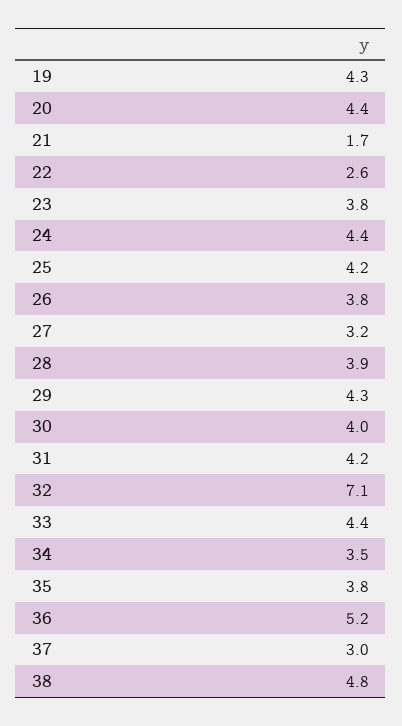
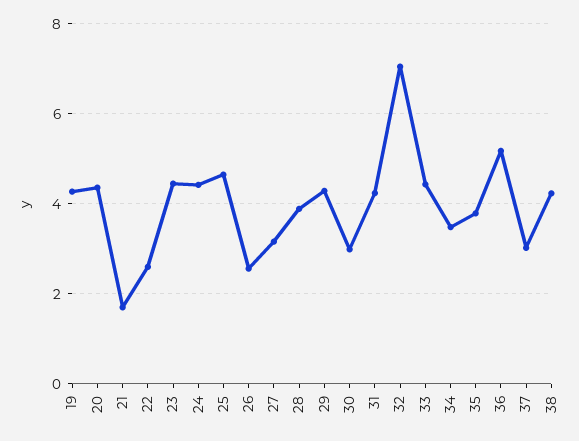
23: 3.8 -> 4.4
25: 4.2 -> 4.6
26: 3.8 -> 2.6
30: 4 -> 3
38: 4.8 -> 4.2

